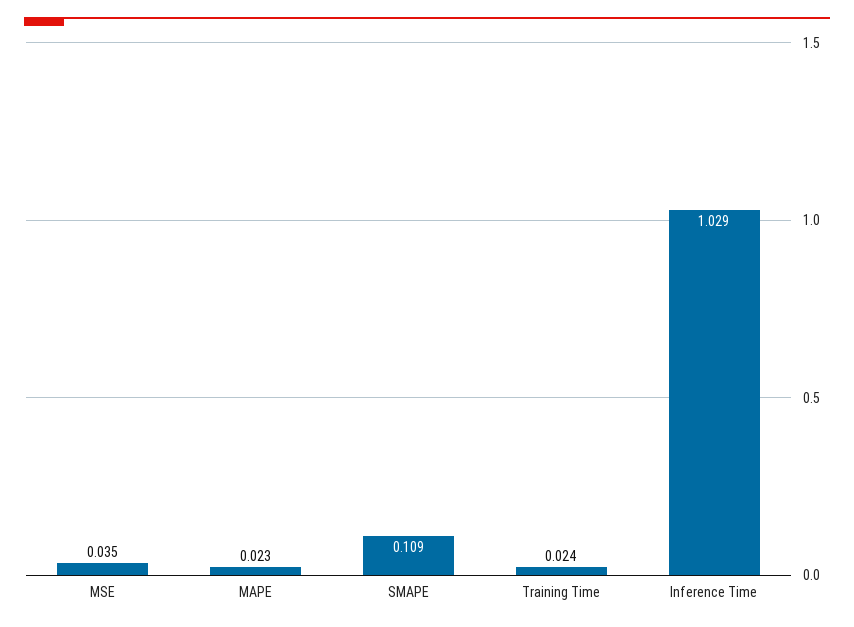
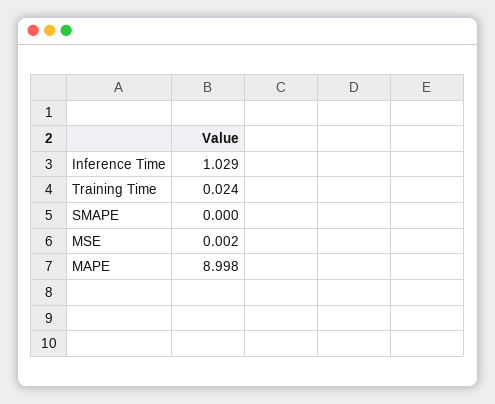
MSE: 0.035 -> 0.002
MAPE: 0.023 -> 8.998
SMAPE: 0.109 -> 0

